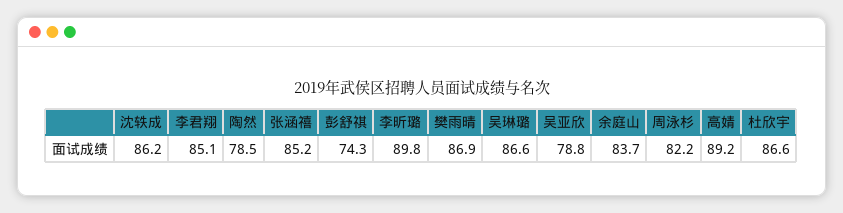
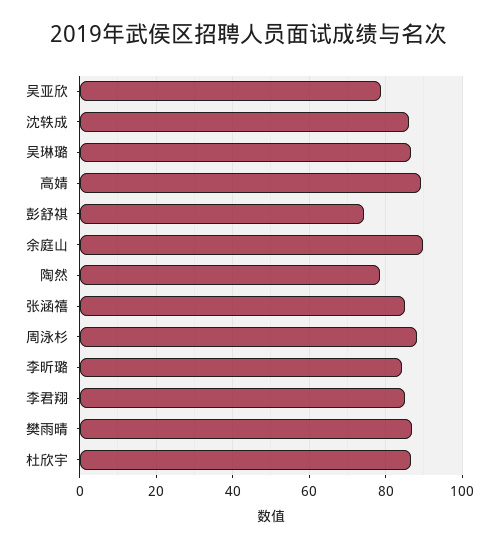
李昕璐: 89.8 -> 84
余庭山: 83.7 -> 90
周泳杉: 82.2 -> 88

